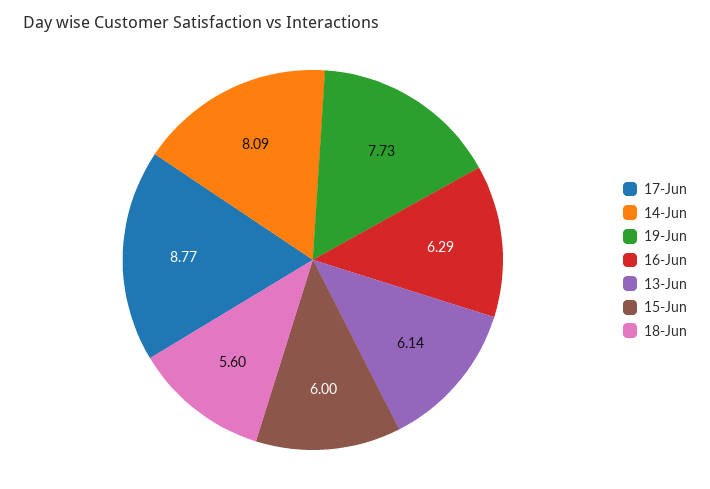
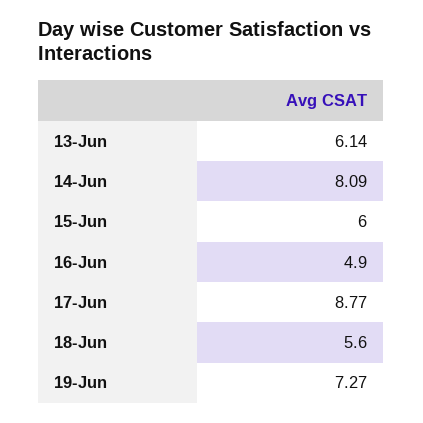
19-Jun: 7.73 -> 7.27
16-Jun: 6.29 -> 4.9

